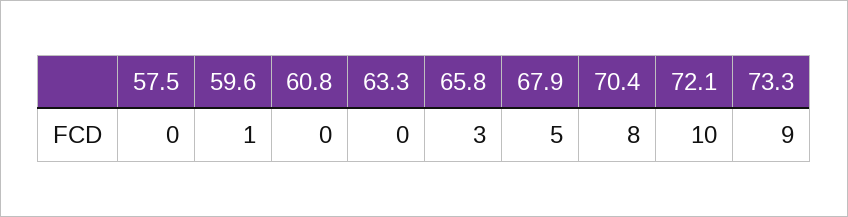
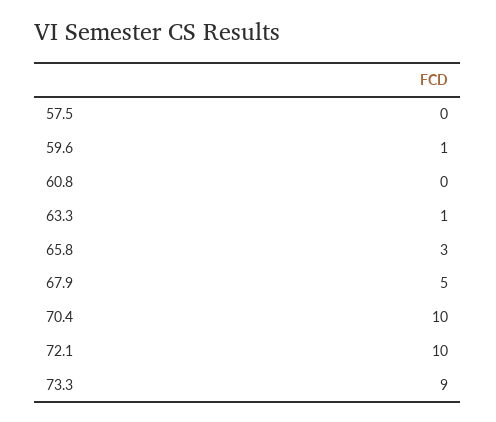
63.3: 0 -> 1
70.4: 8 -> 10

